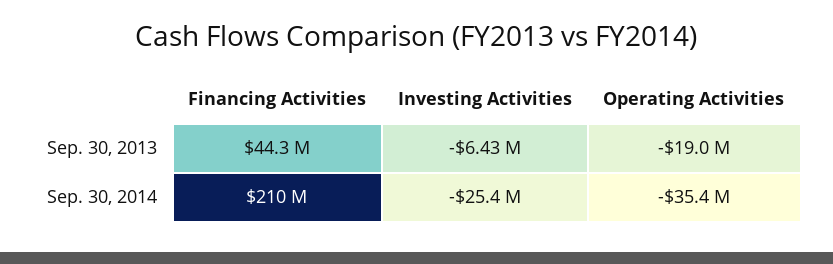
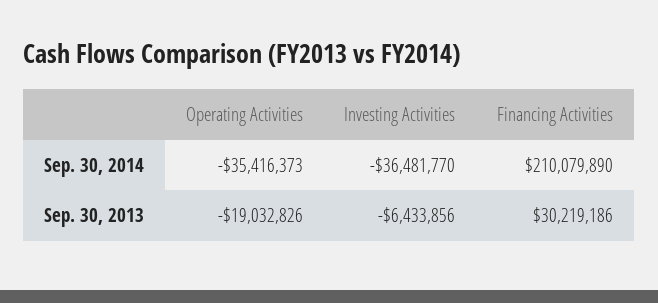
Financing Activities, Sep. 30, 2013: 44300000 -> 30219186
Investing Activities, Sep. 30, 2014: -25400000 -> -36481770

